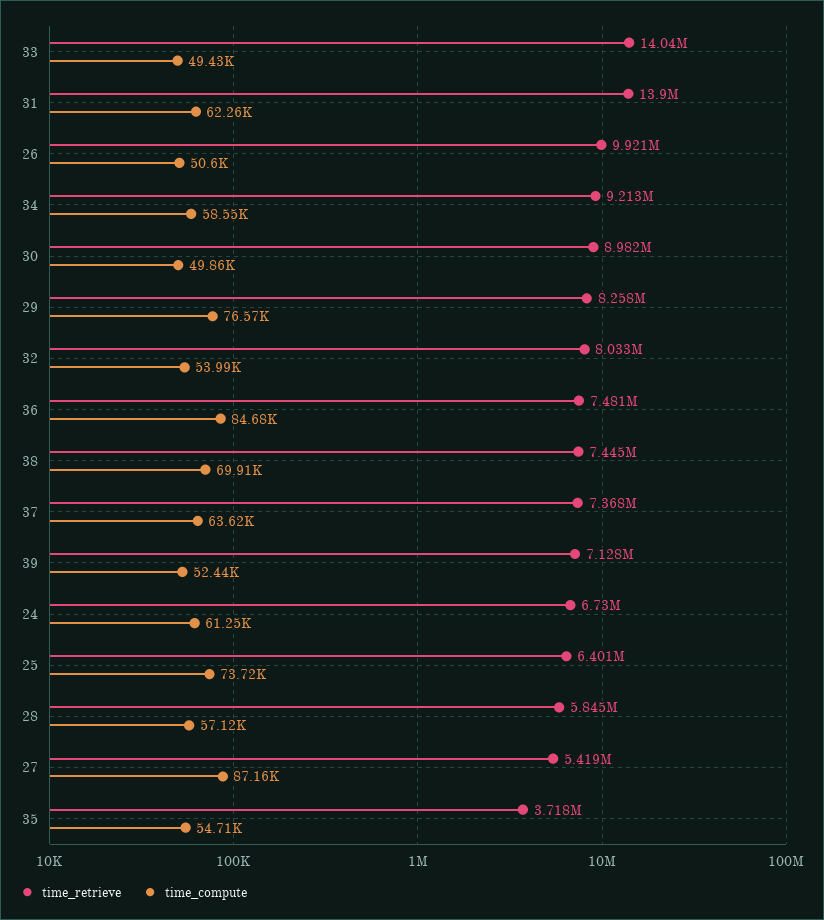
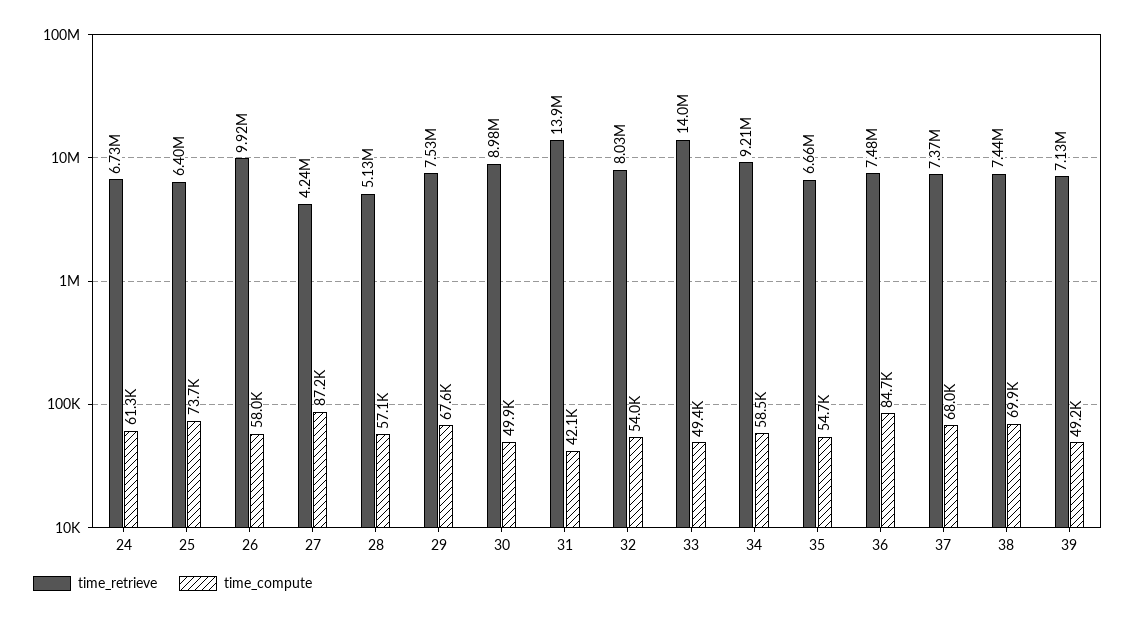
time_compute, 31: 62260 -> 42100
time_compute, 26: 50600 -> 58000
time_retrieve, 29: 8258000 -> 7530000
time_compute, 29: 76570 -> 67600
time_compute, 37: 63620 -> 68000
time_compute, 39: 52440 -> 49200
time_retrieve, 28: 5845000 -> 5130000
time_retrieve, 27: 5419000 -> 4240000
time_retrieve, 35: 3718000 -> 6660000

